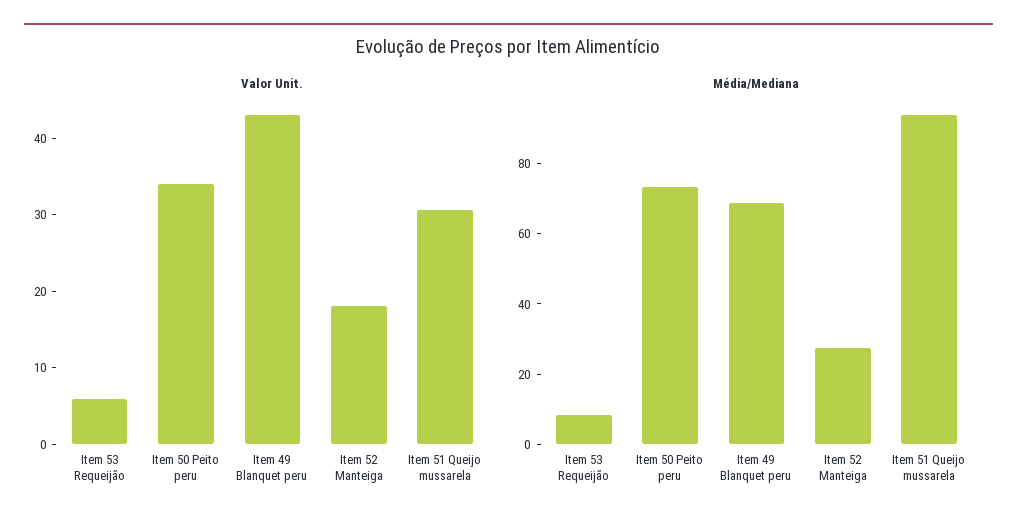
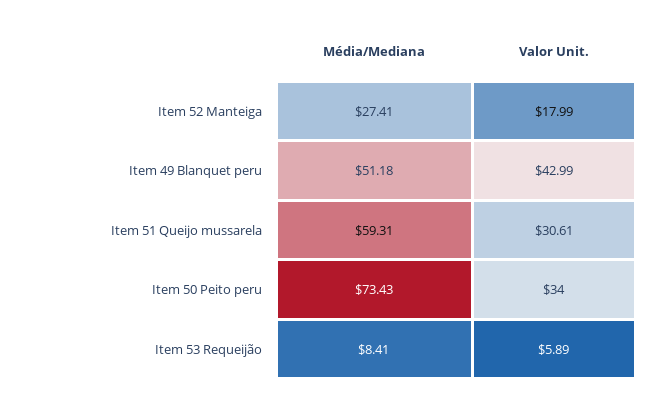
Média/Mediana, Item 49 Blanquet peru: 70 -> 51.18
Média/Mediana, Item 51 Queijo mussarela: 95 -> 59.31

